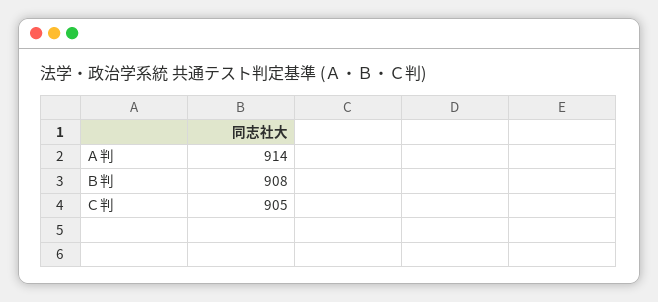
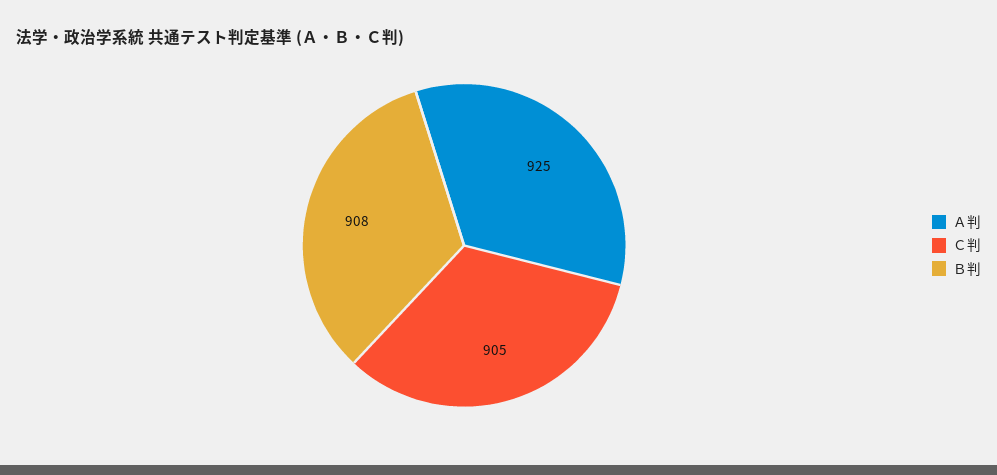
Ａ判: 914 -> 925

